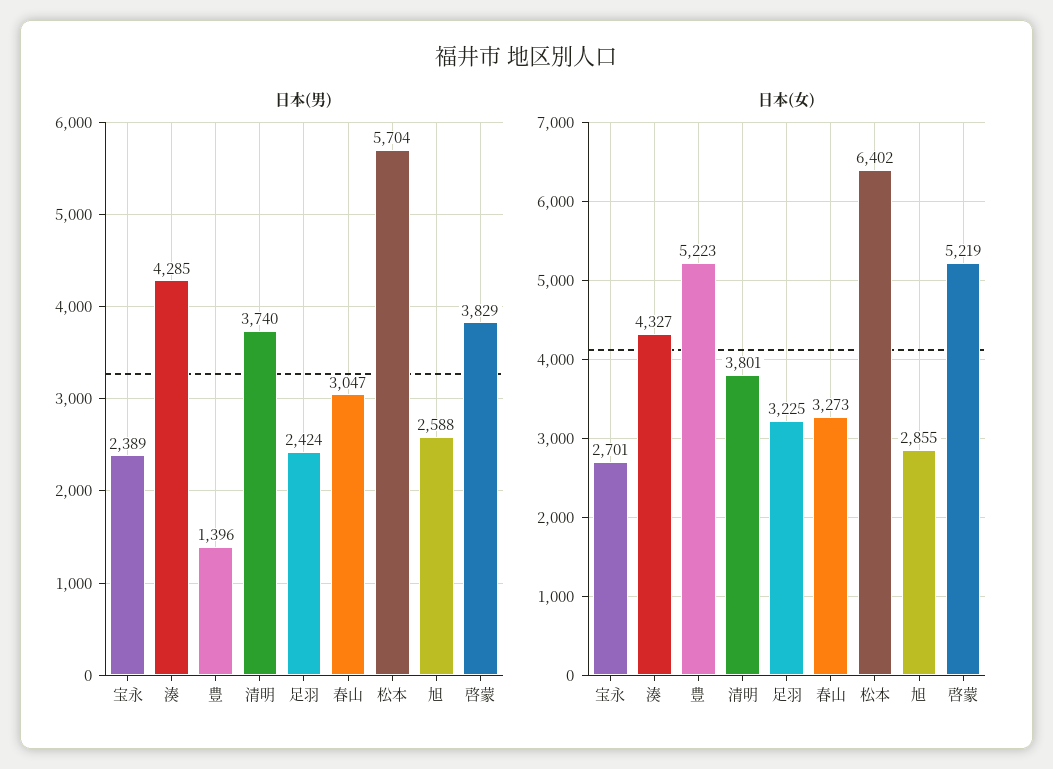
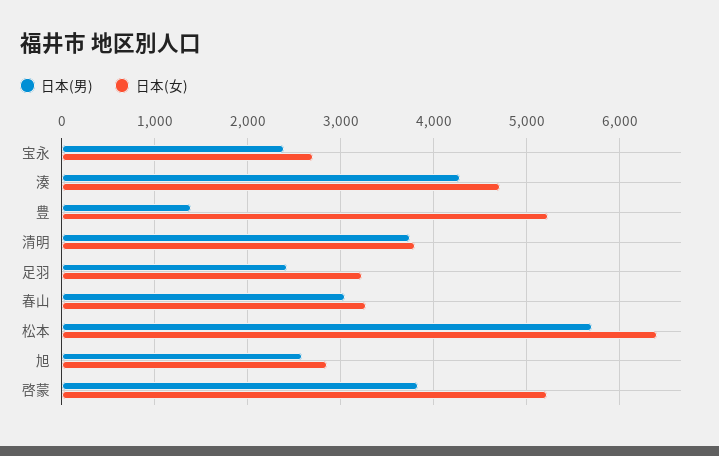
日本(女), 湊: 4327 -> 4700

